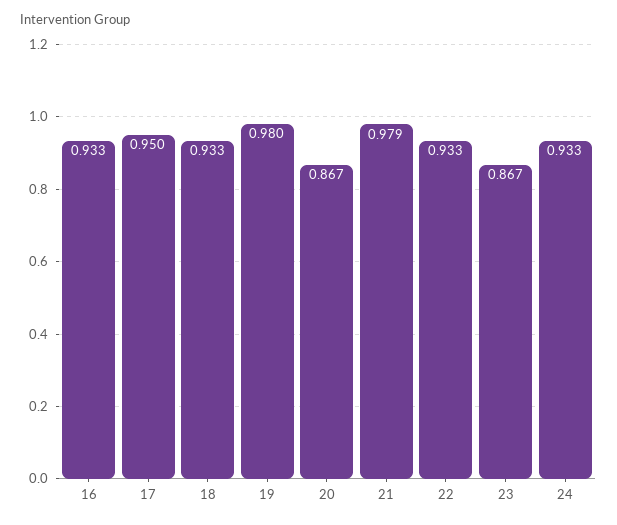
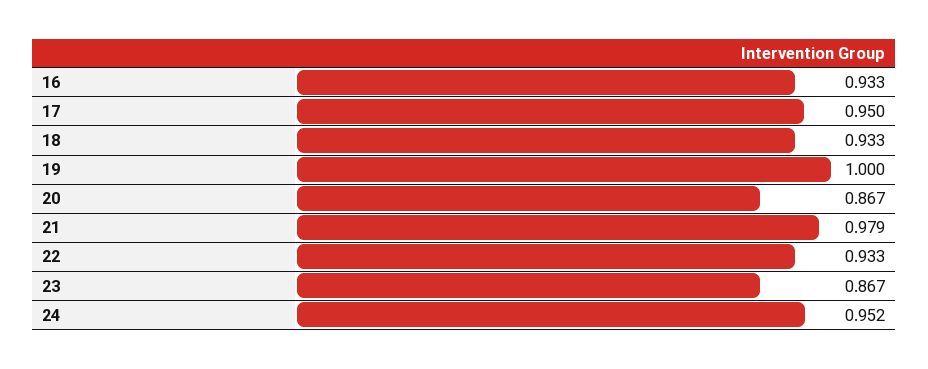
19: 0.98 -> 1
24: 0.933 -> 0.952

